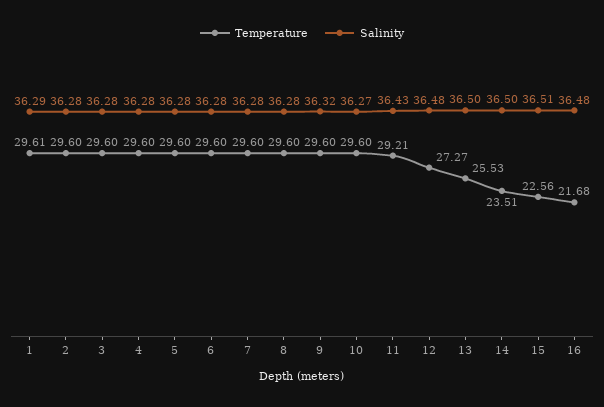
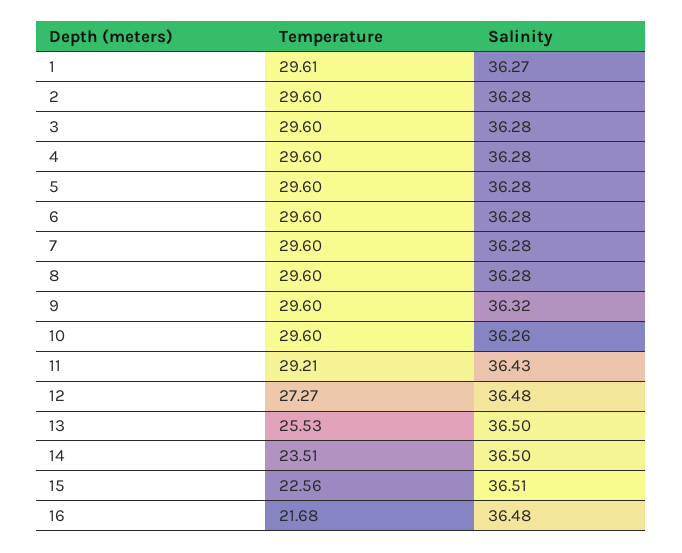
Salinity, 1: 36.29 -> 36.27
Salinity, 10: 36.27 -> 36.26

